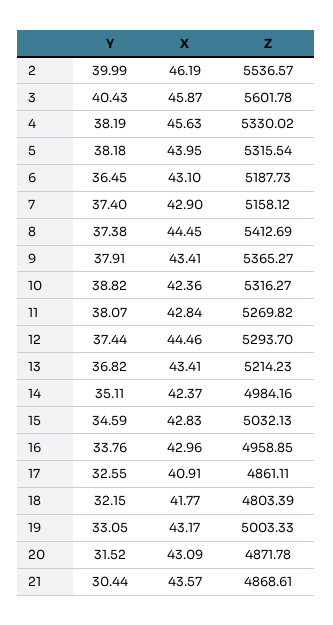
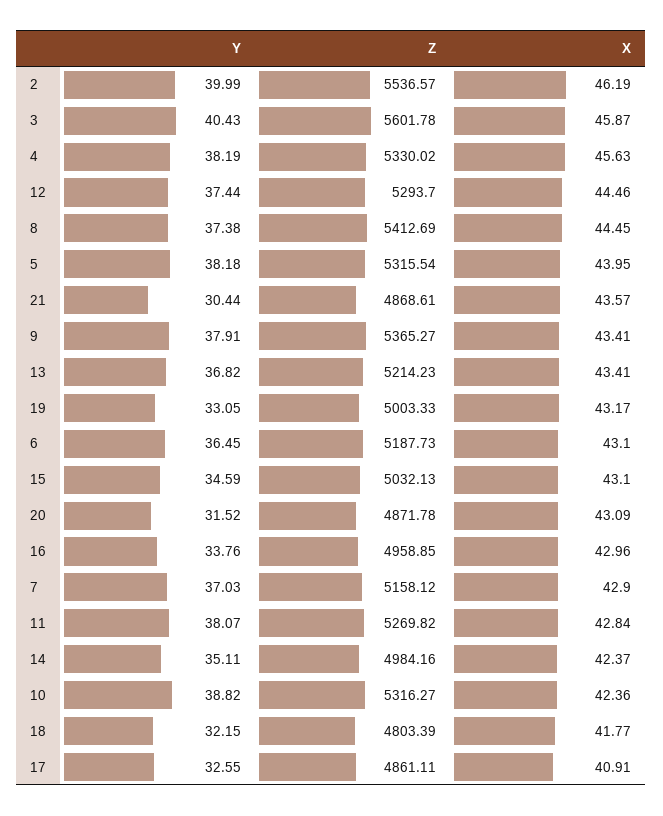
Y, 7: 37.4 -> 37.03
X, 15: 42.83 -> 43.1

